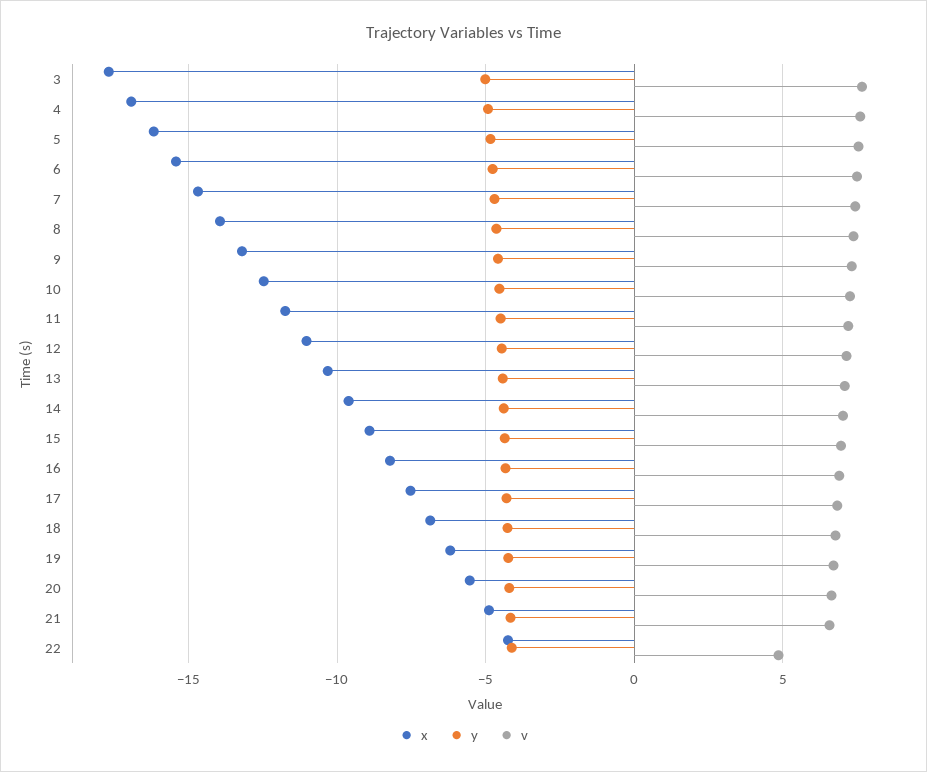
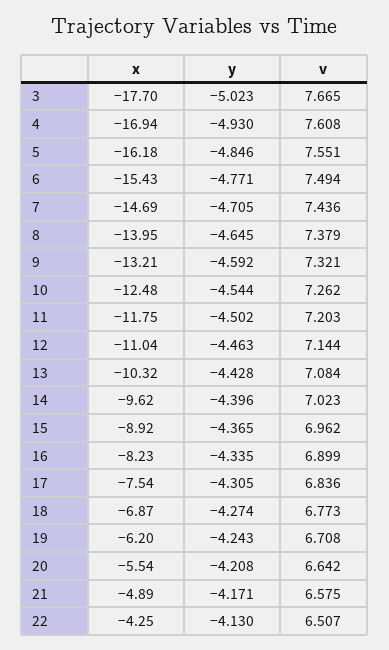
v, 22: 5 -> 6.507

